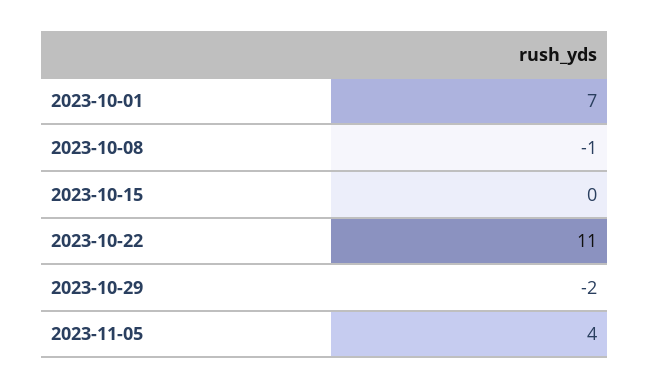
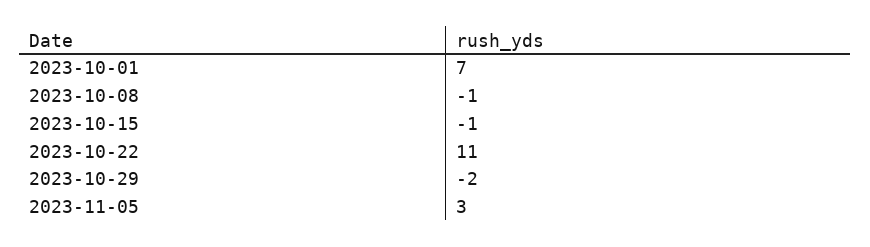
2023-10-15: 0 -> -1
2023-11-05: 4 -> 3

